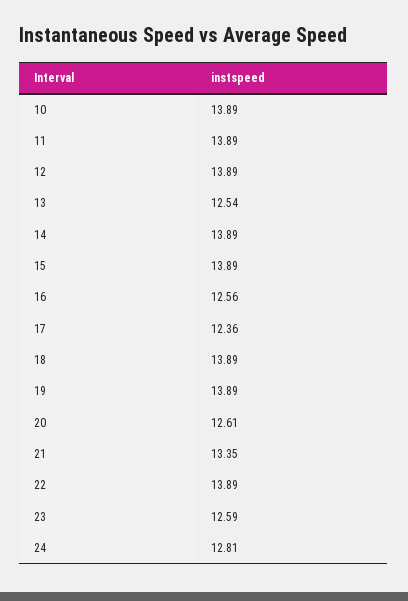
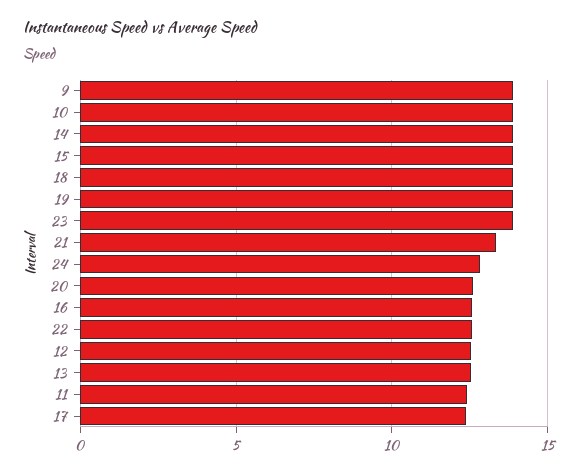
11: 13.89 -> 12.5
12: 13.89 -> 12.5
22: 13.89 -> 12.5
23: 12.59 -> 14
9: none -> 14

